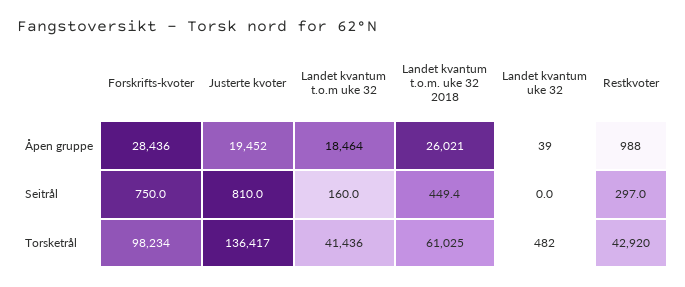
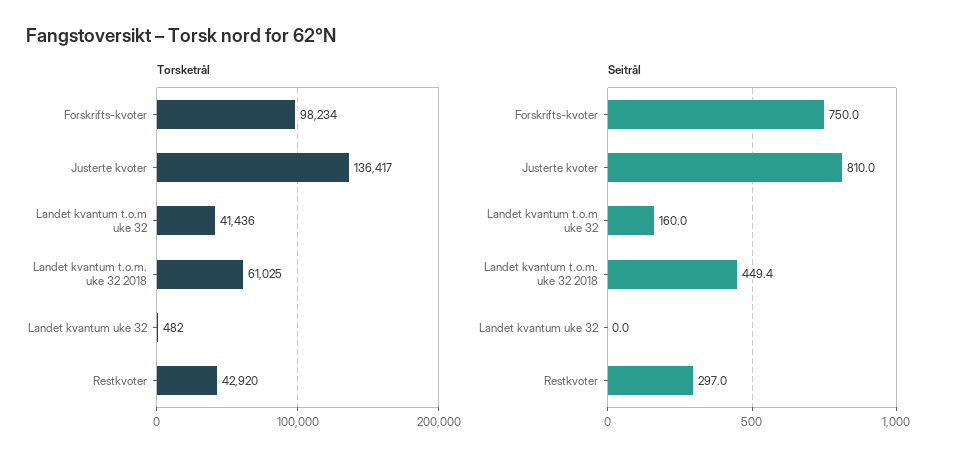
Åpen gruppe, Forskrifts-kvoter: 28436 -> none
Åpen gruppe, Justerte kvoter: 19452 -> none
Åpen gruppe, Landet kvantum t.o.m uke 32: 18464 -> none
Åpen gruppe, Landet kvantum t.o.m. uke 32 2018: 26021 -> none
Åpen gruppe, Landet kvantum uke 32: 39 -> none
Åpen gruppe, Restkvoter: 988 -> none

